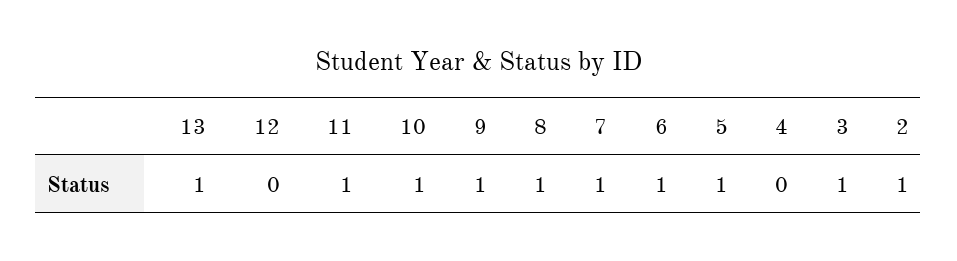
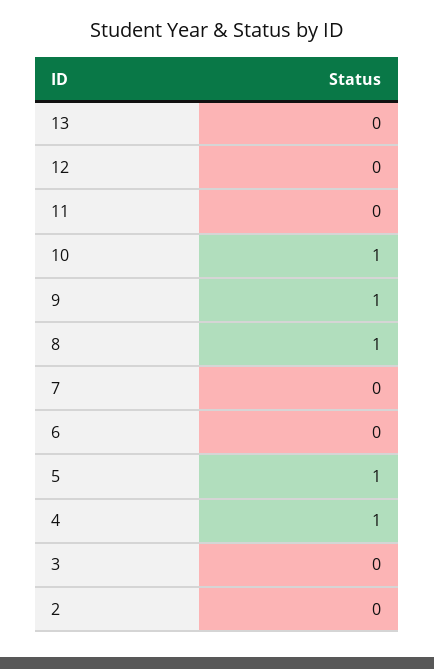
13: 1 -> 0
11: 1 -> 0
7: 1 -> 0
6: 1 -> 0
4: 0 -> 1
3: 1 -> 0
2: 1 -> 0

